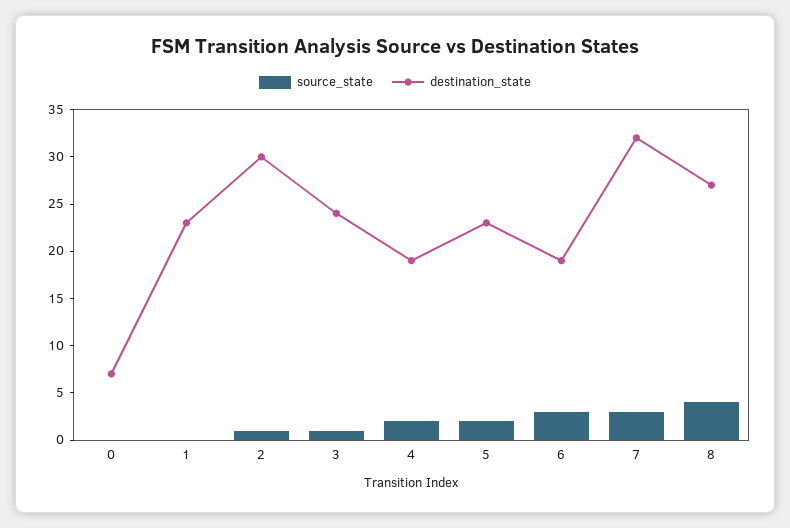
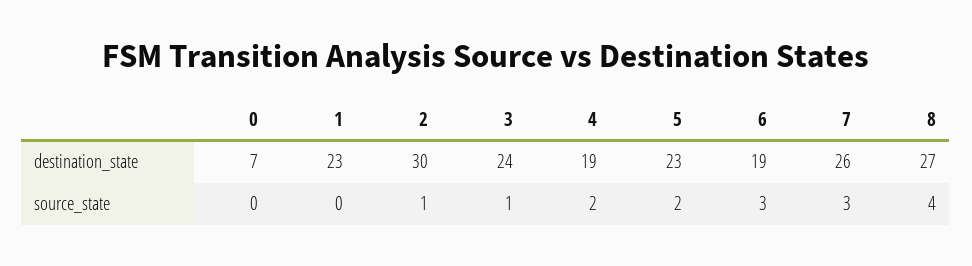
destination_state, 7: 32 -> 26

